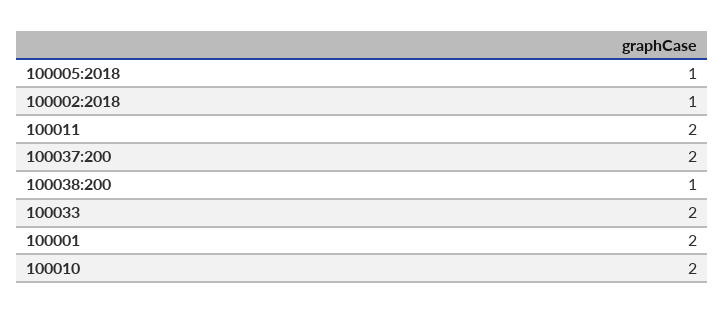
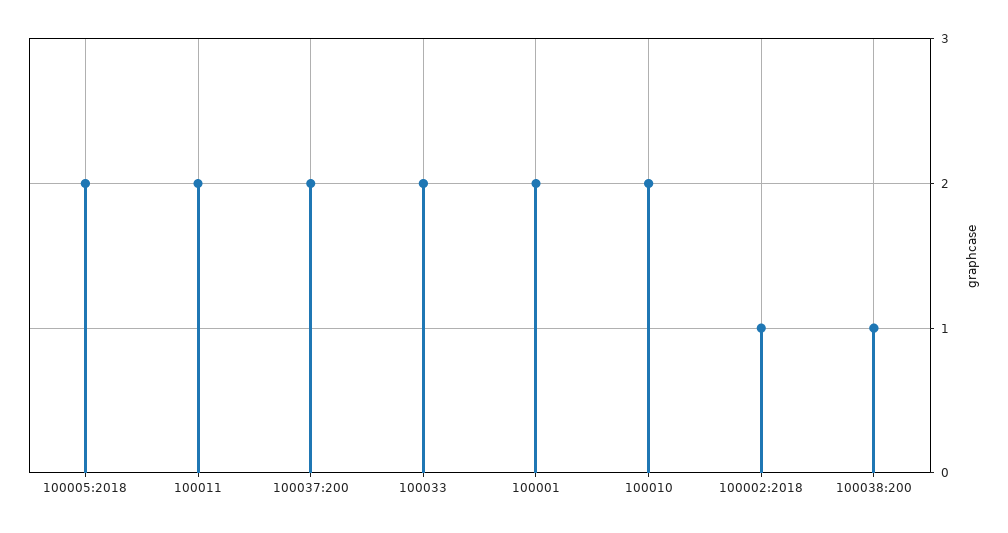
100005:2018: 1 -> 2

